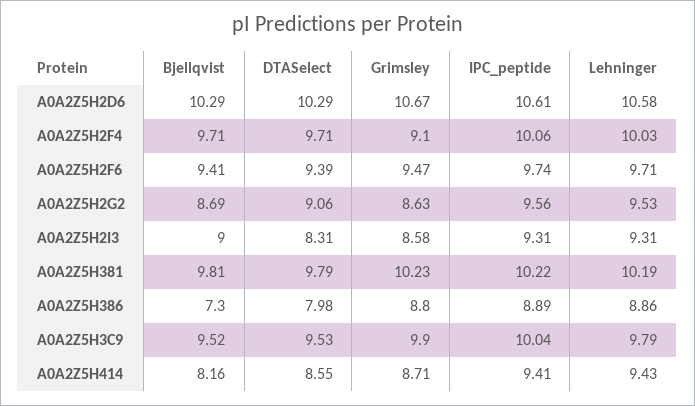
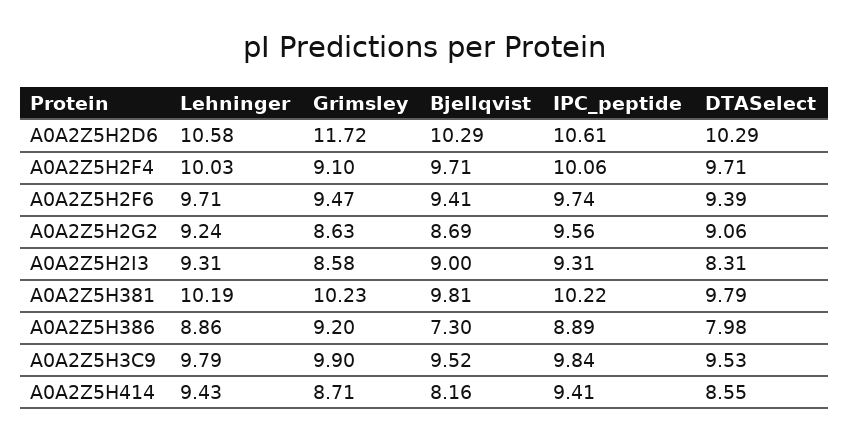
Grimsley, A0A2Z5H2D6: 10.67 -> 11.72
Lehninger, A0A2Z5H2G2: 9.53 -> 9.24
Grimsley, A0A2Z5H386: 8.8 -> 9.2
IPC_peptide, A0A2Z5H3C9: 10.04 -> 9.84

